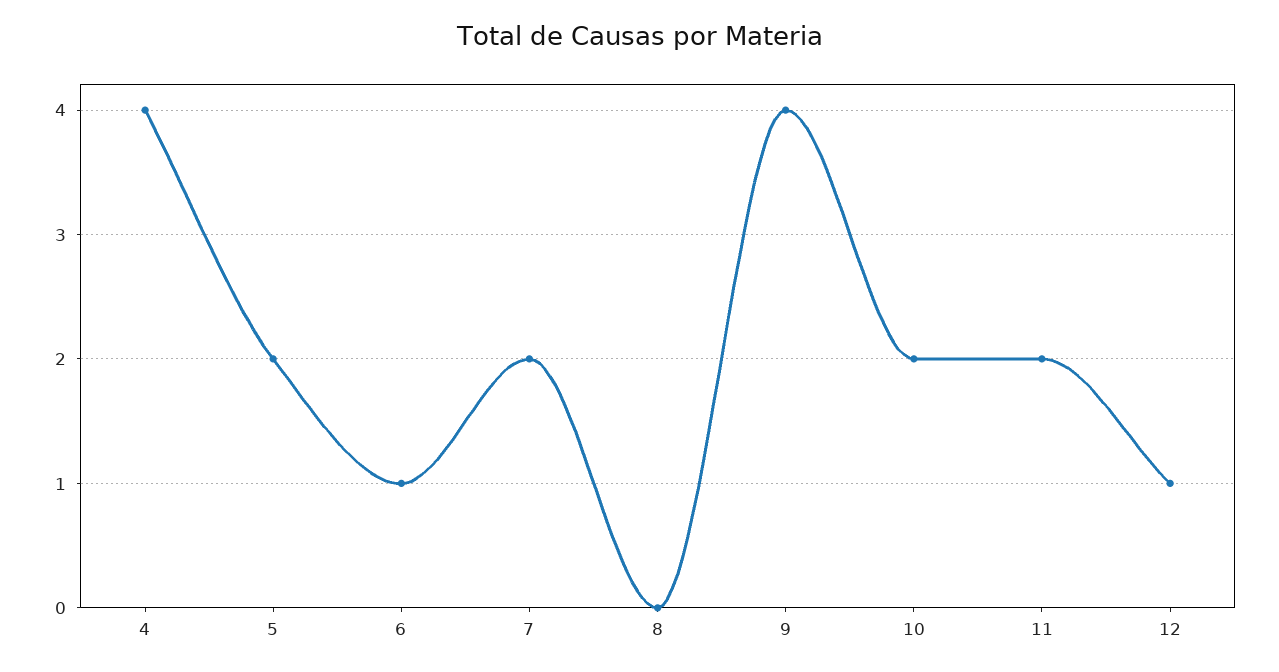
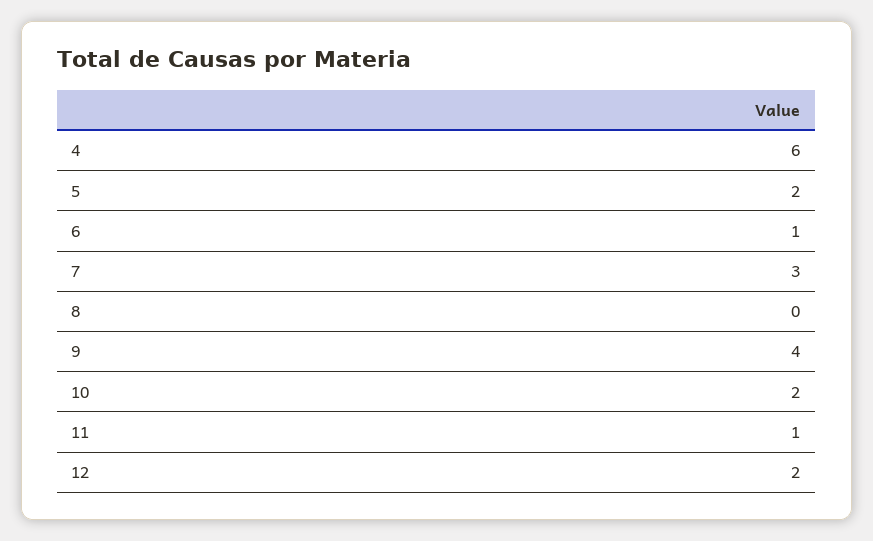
4: 4 -> 6
7: 2 -> 3
11: 2 -> 1
12: 1 -> 2

